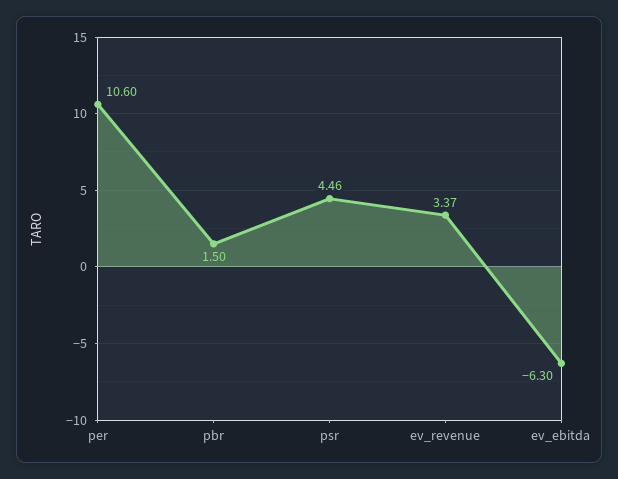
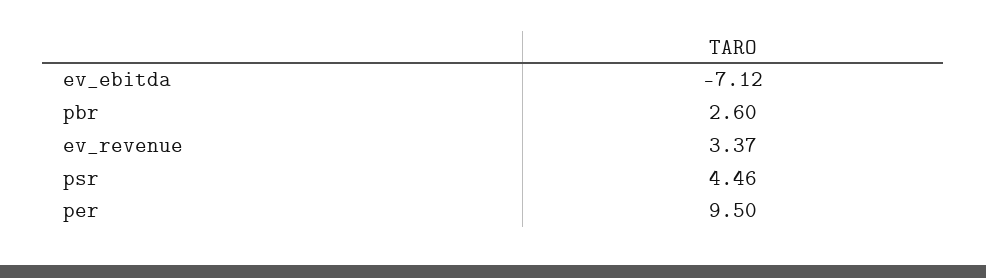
per: 10.6 -> 9.5
pbr: 1.5 -> 2.6
ev_ebitda: -6.3 -> -7.12

